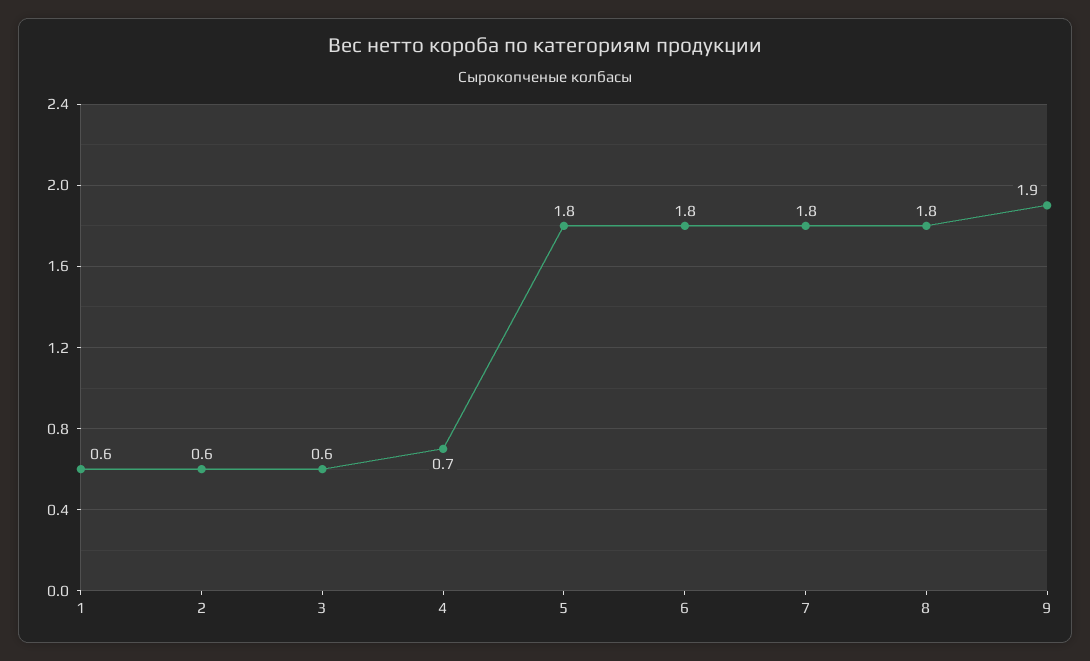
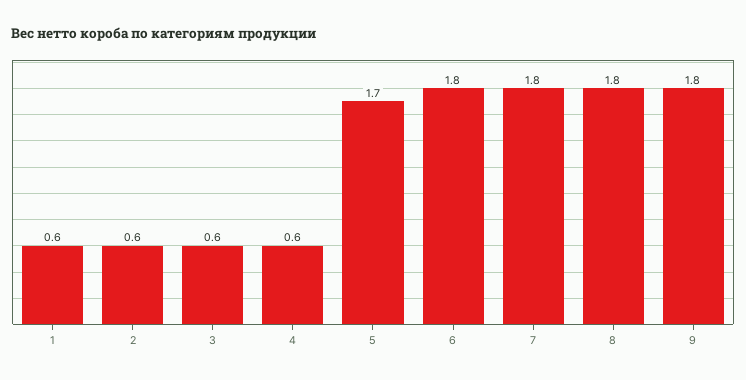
4: 0.7 -> 0.6
5: 1.8 -> 1.7
9: 1.9 -> 1.8

